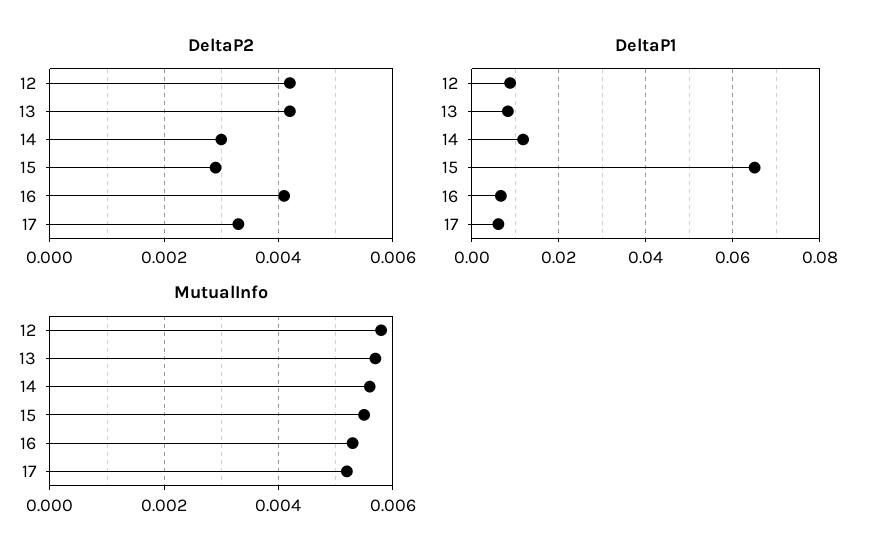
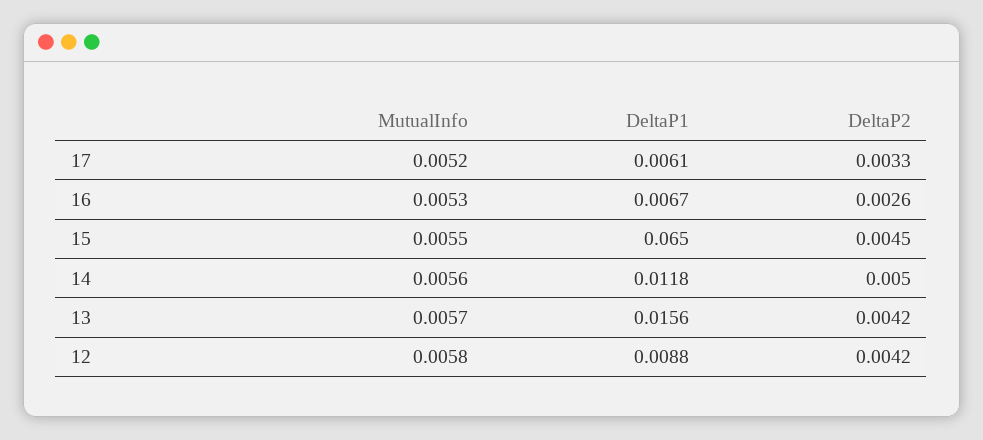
DeltaP2, 14: 0.003 -> 0.005
DeltaP2, 15: 0.003 -> 0.0045
DeltaP2, 16: 0.004 -> 0.0026
DeltaP1, 13: 0.008 -> 0.0156

